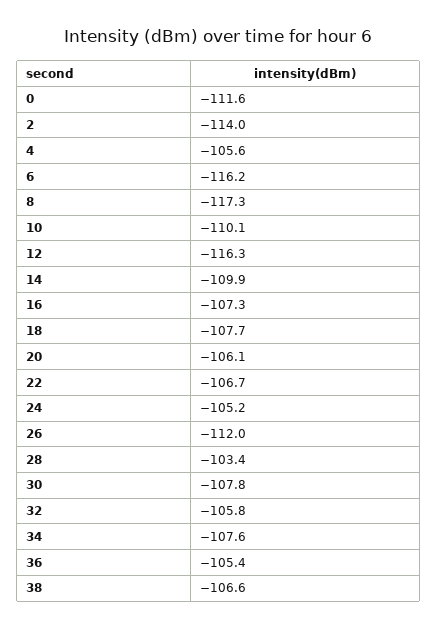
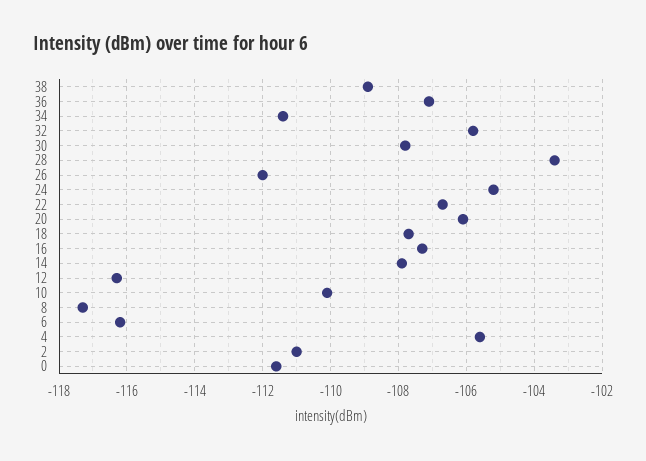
2: -114 -> -111
14: -109.9 -> -108
34: -107.6 -> -111.5
36: -105.4 -> -107
38: -106.6 -> -109

